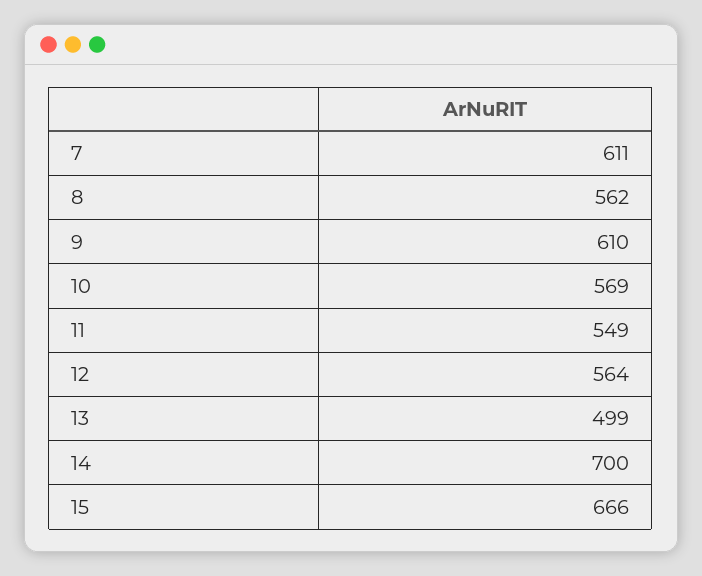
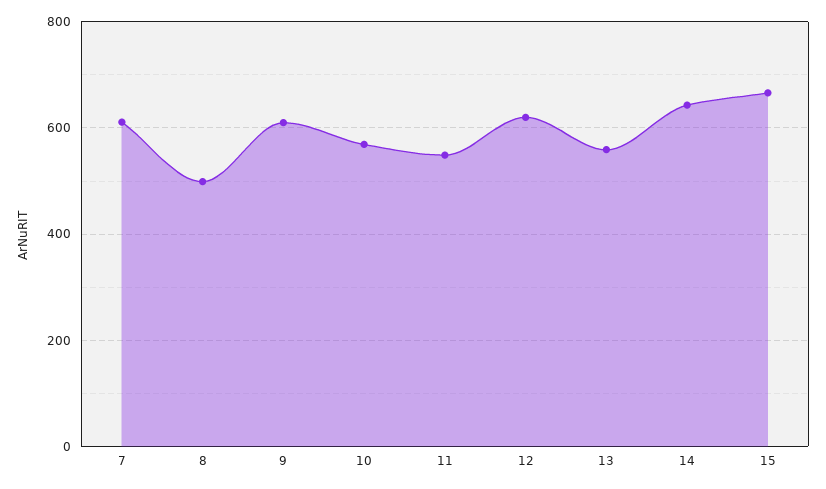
8: 562 -> 500
12: 564 -> 620
13: 499 -> 560
14: 700 -> 640

